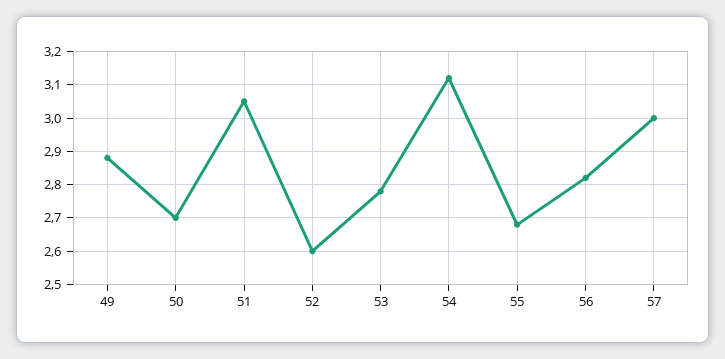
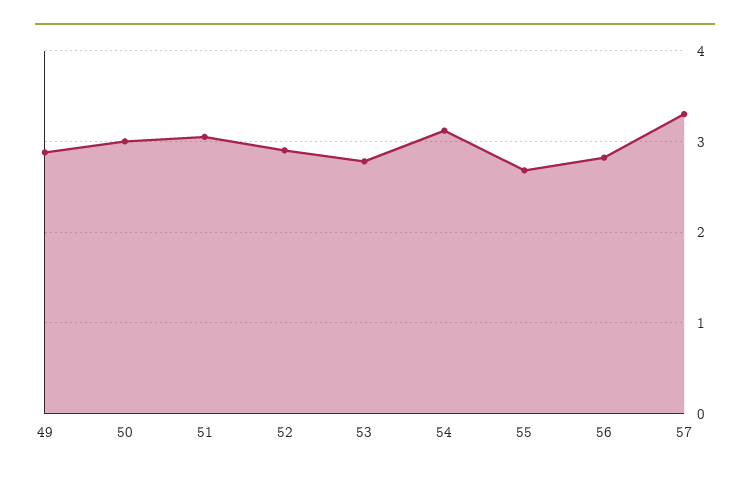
50: 2.7 -> 3
52: 2.6 -> 2.9
57: 3 -> 3.3

